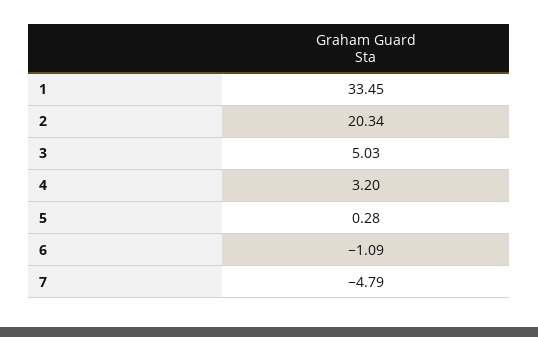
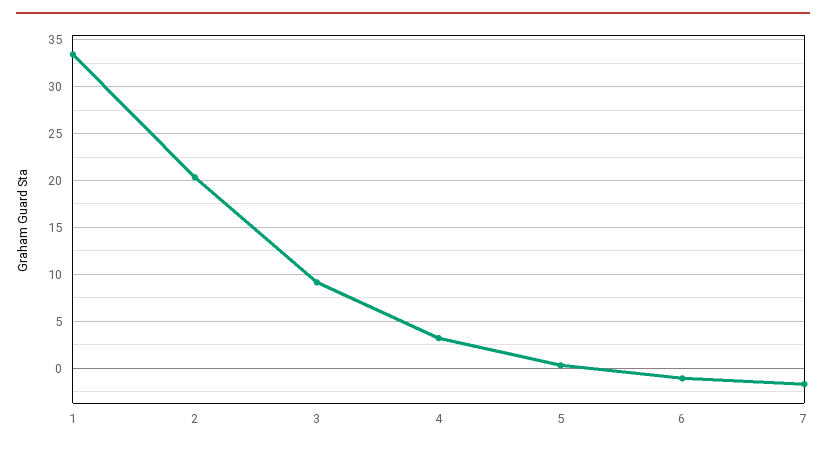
3: 5.03 -> 9
7: -4.79 -> -2

